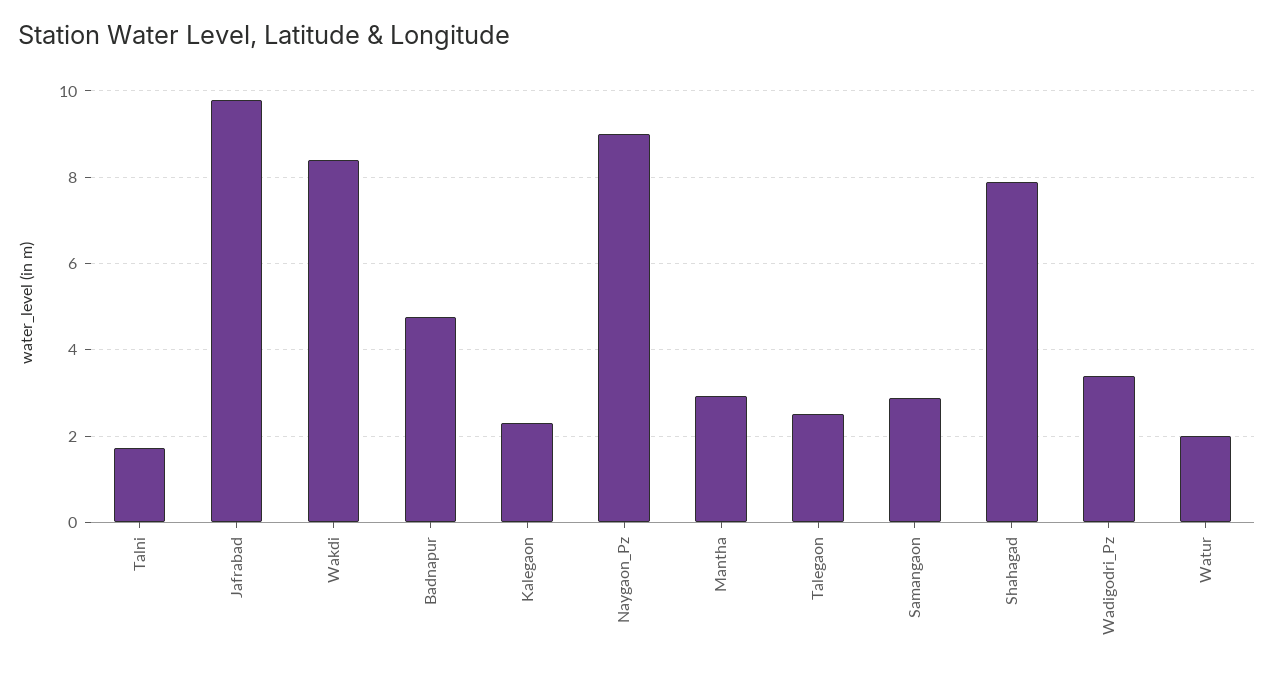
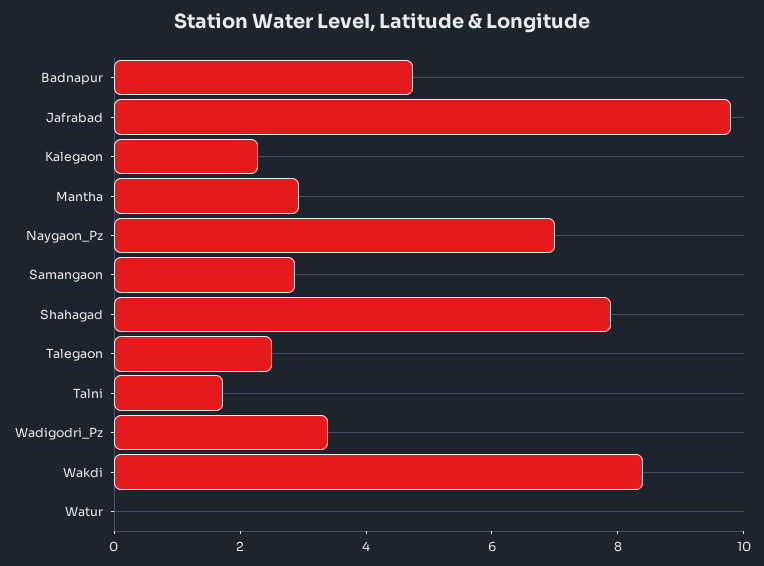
Naygaon_Pz: 9 -> 7
Watur: 2 -> 0

